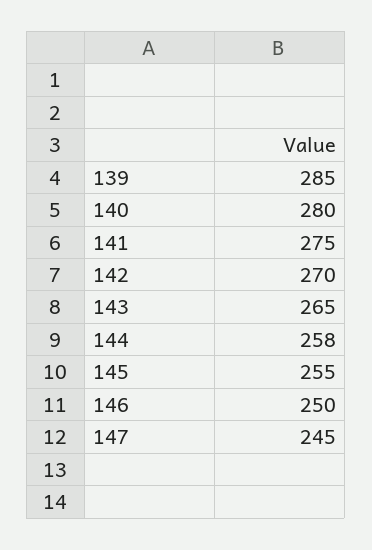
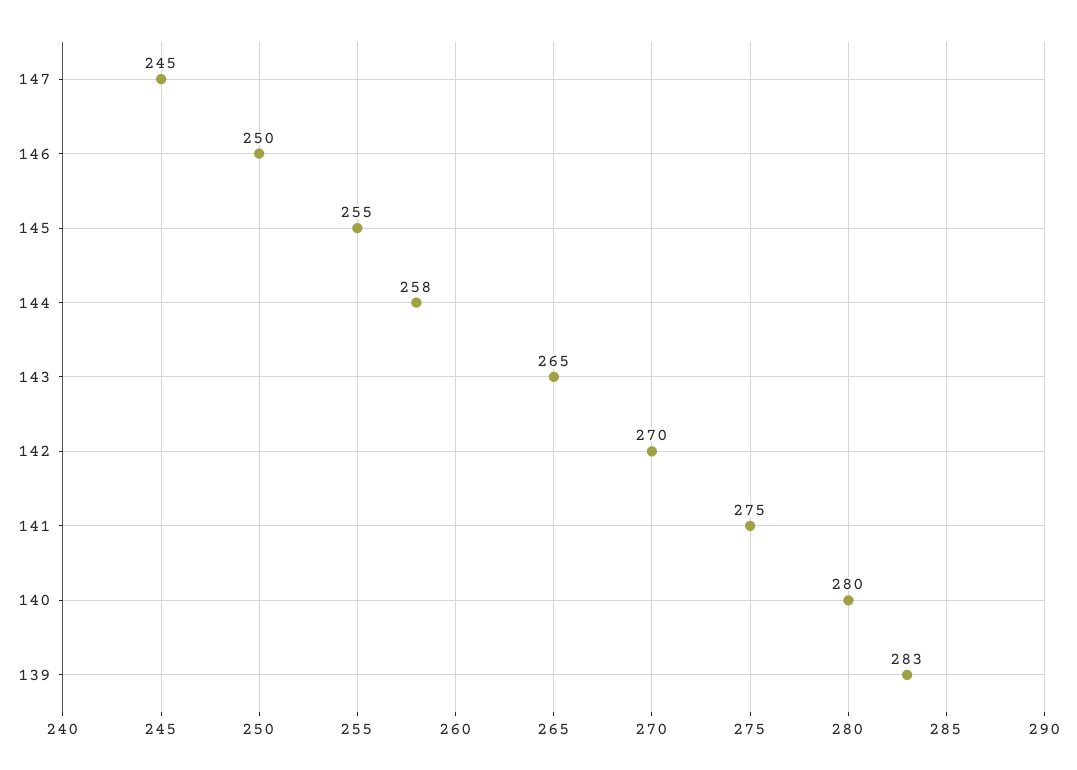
139: 285 -> 283

